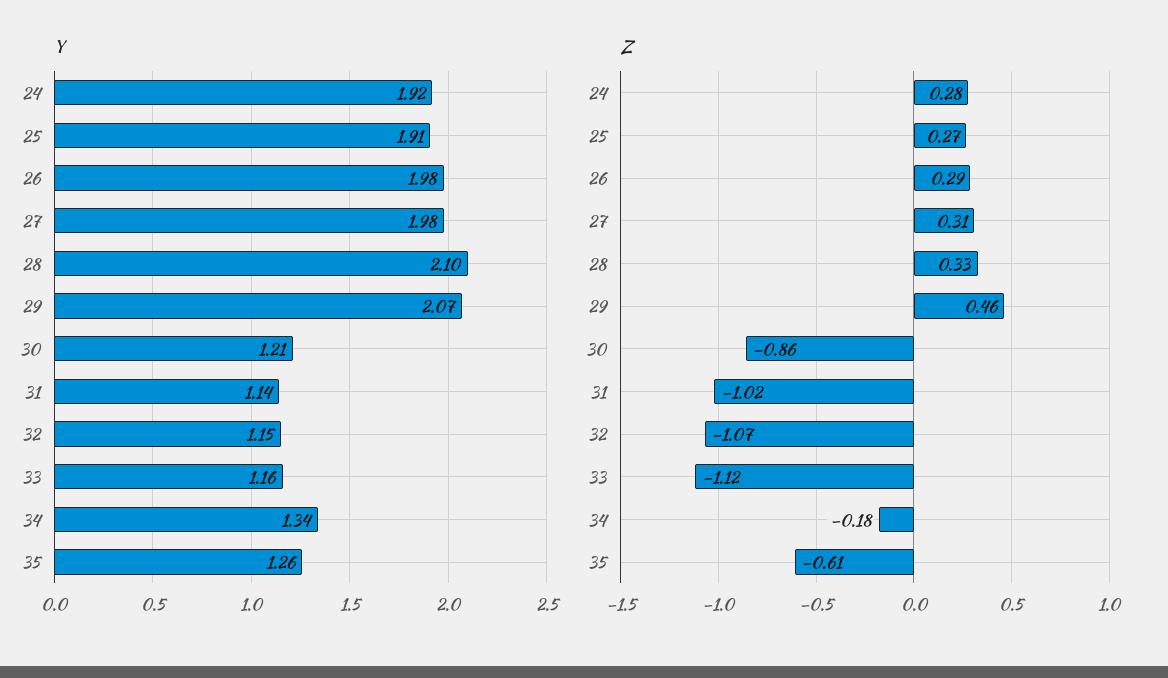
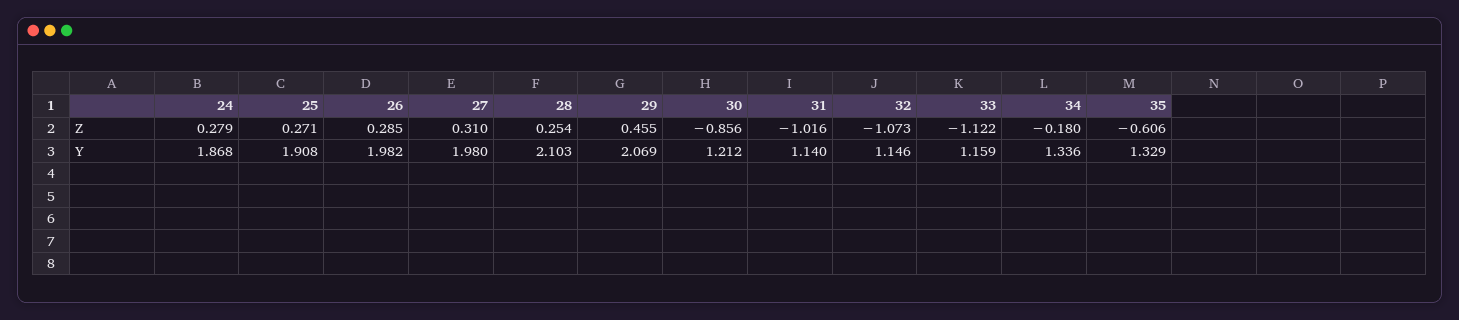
Y, 24: 1.92 -> 1.868
Y, 35: 1.26 -> 1.329
Z, 28: 0.33 -> 0.254

